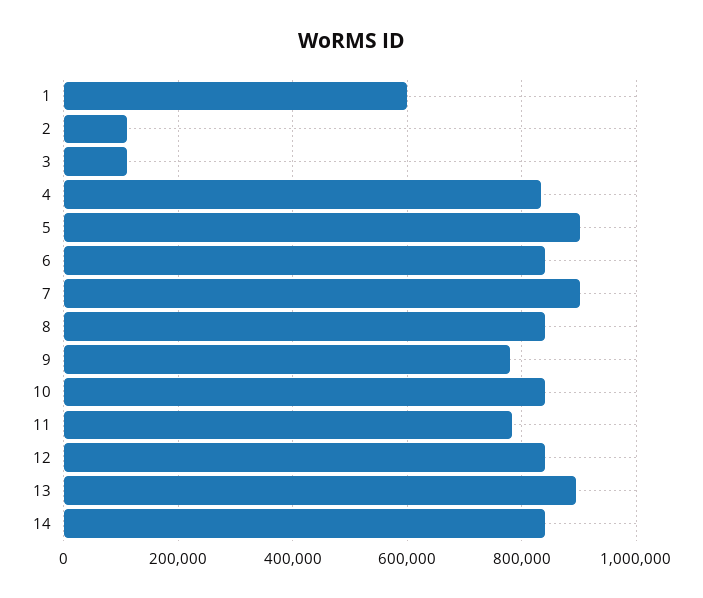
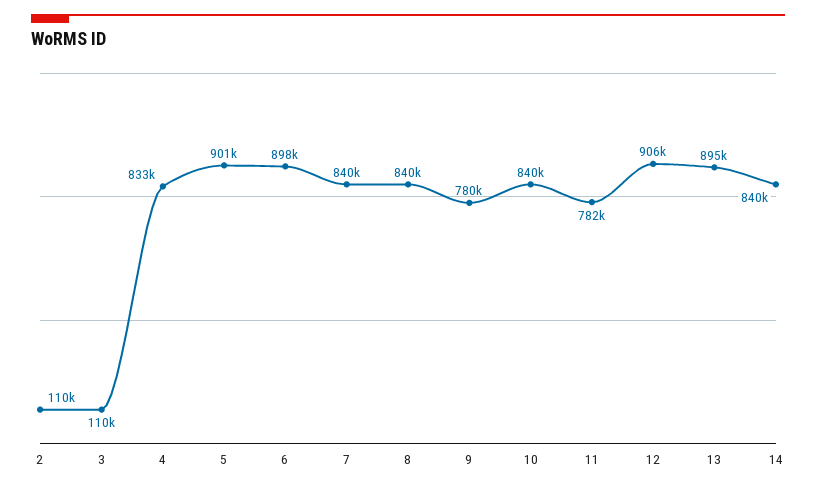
1: 600000 -> none
6: 840000 -> 898000
7: 900000 -> 840000
12: 840000 -> 906000

